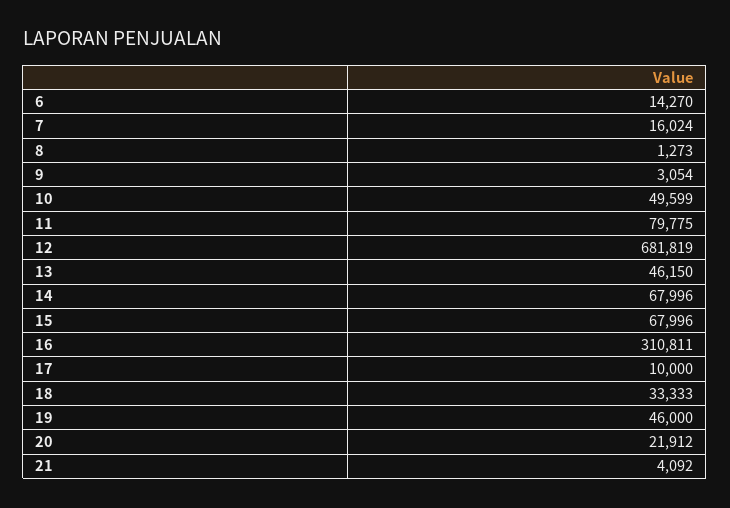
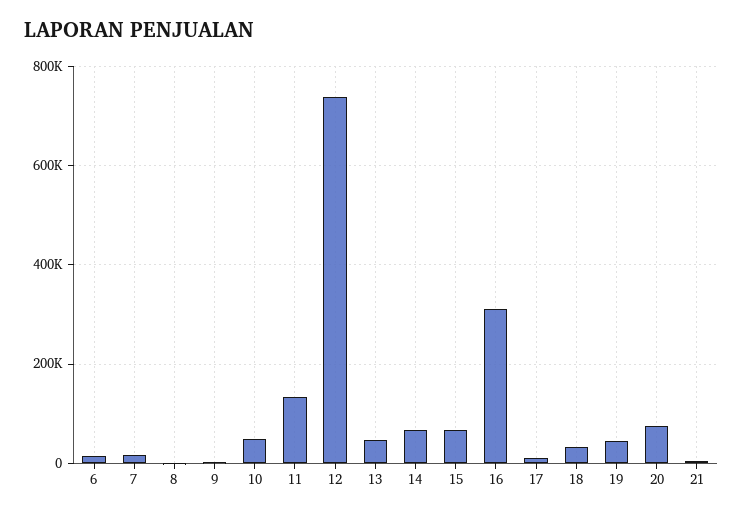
11: 79775 -> 140000
12: 681819 -> 740000
20: 21912 -> 80000

